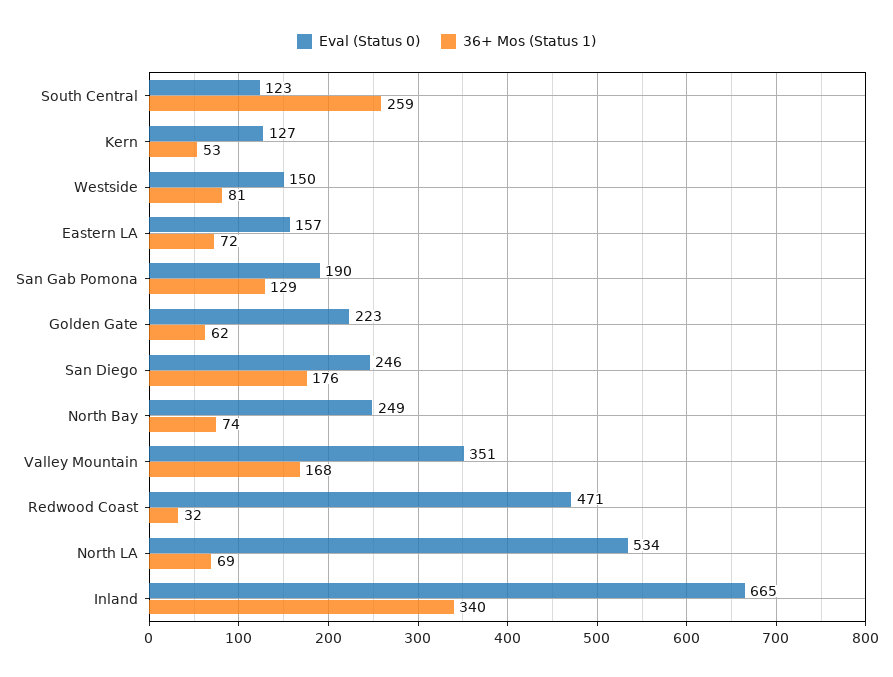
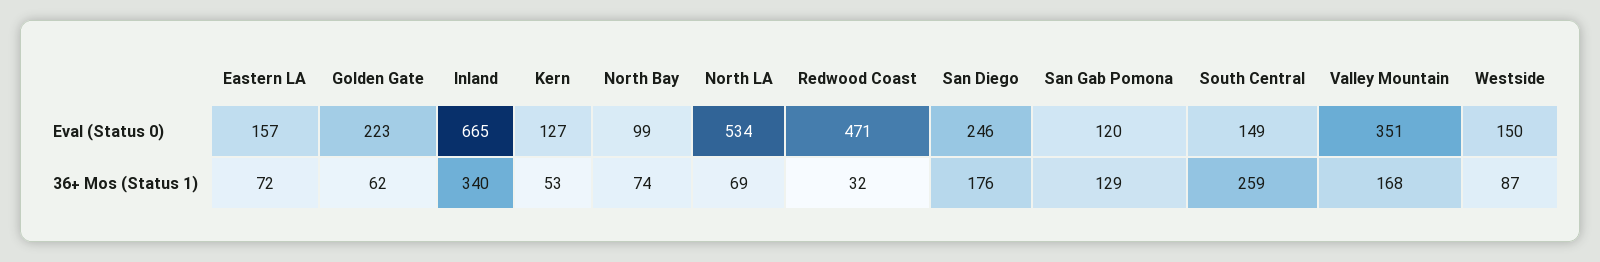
Eval (Status 0), South Central: 123 -> 149
36+ Mos (Status 1), Westside: 81 -> 87
Eval (Status 0), San Gab Pomona: 190 -> 120
Eval (Status 0), North Bay: 249 -> 99

